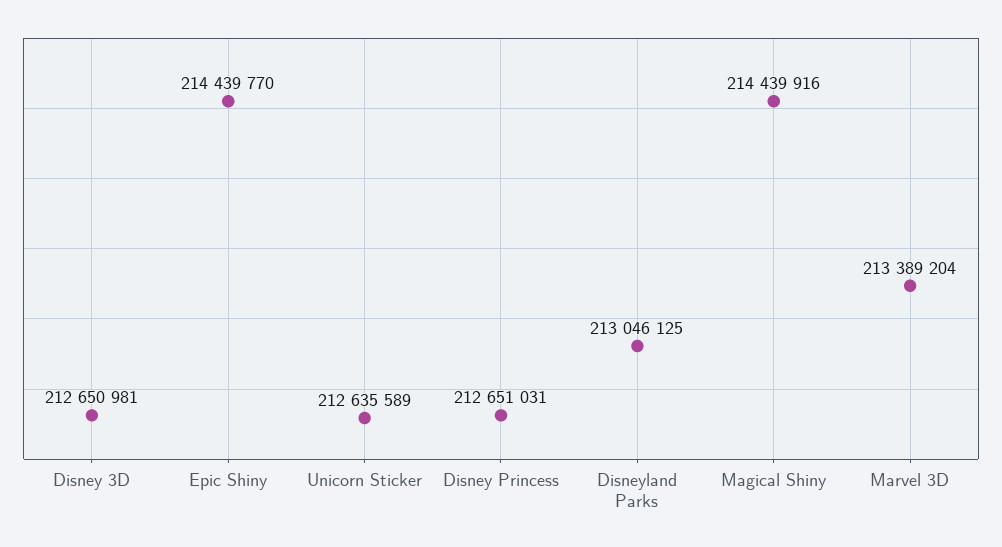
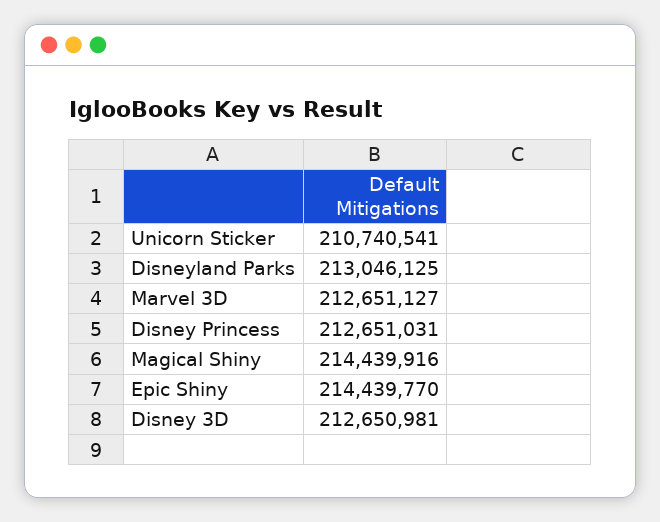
Unicorn Sticker: 212635589 -> 210740541
Marvel 3D: 213389204 -> 212651127

